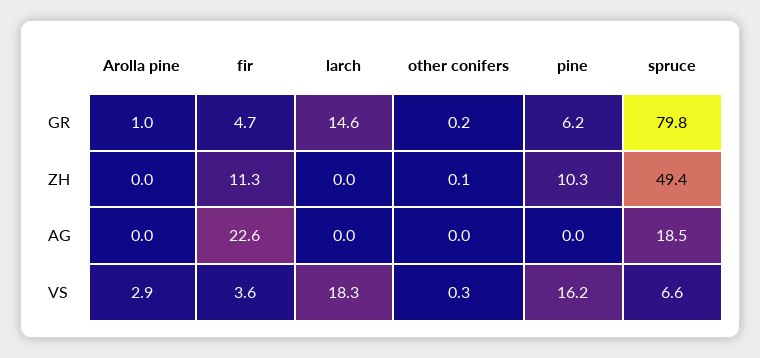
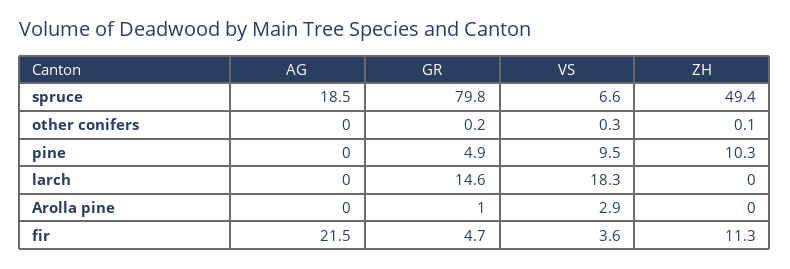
pine, GR: 6.2 -> 4.9
fir, AG: 22.6 -> 21.5
pine, VS: 16.2 -> 9.5

